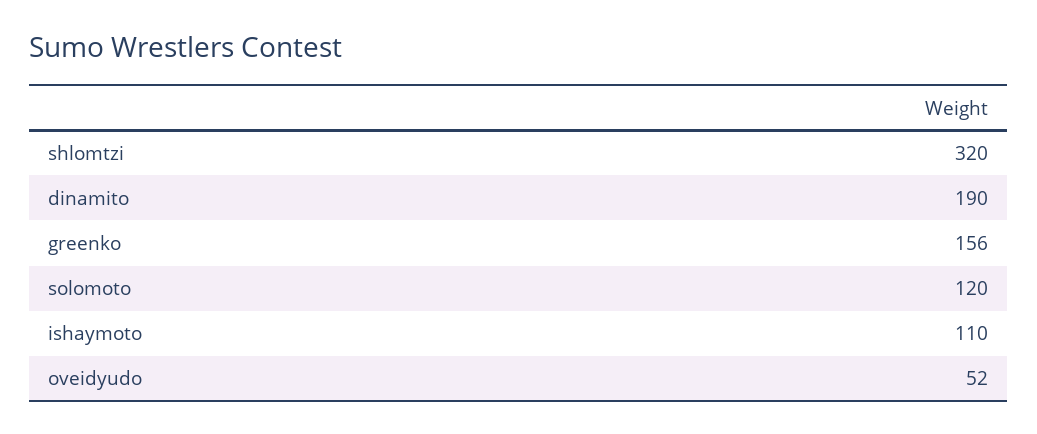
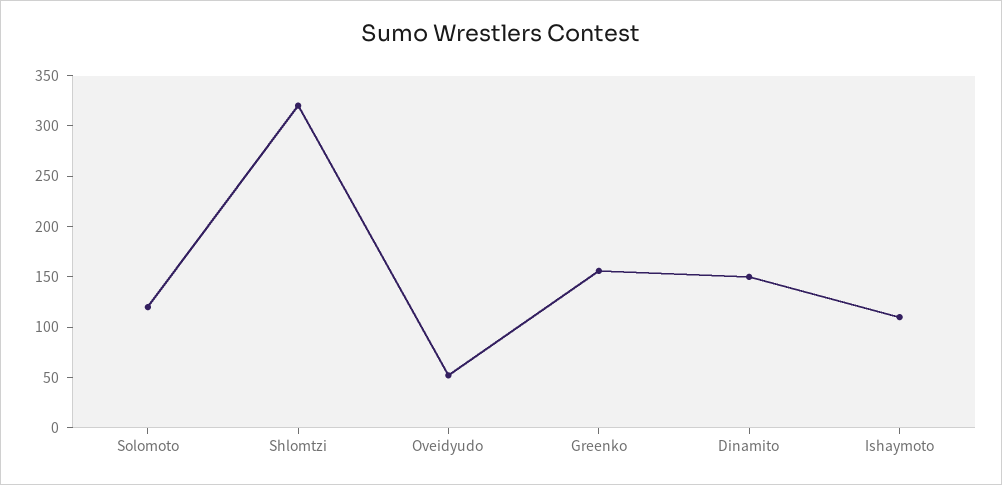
dinamito: 190 -> 150

